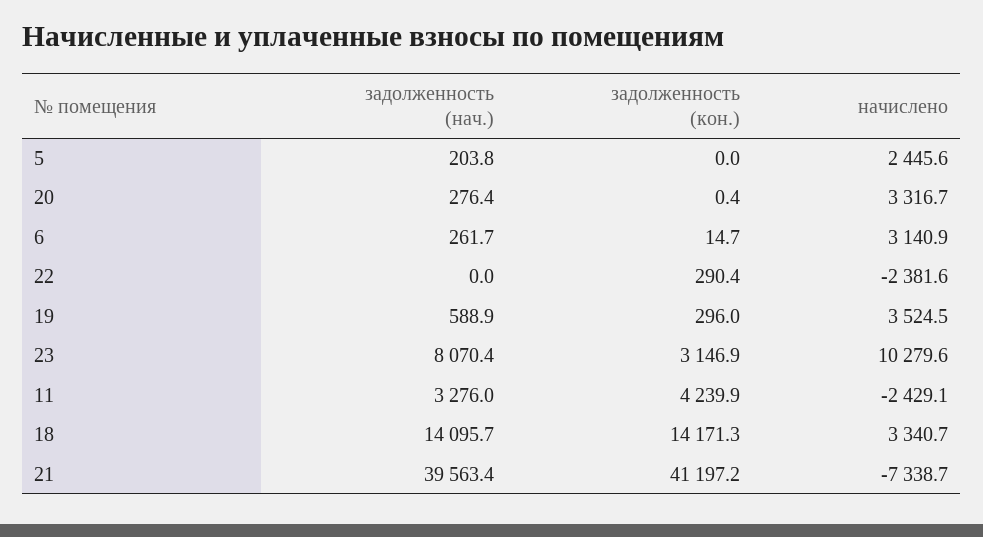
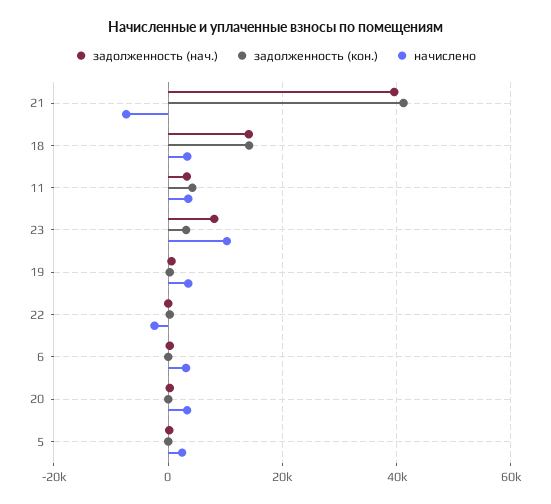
начислено, 11: -2429.1 -> 4000

